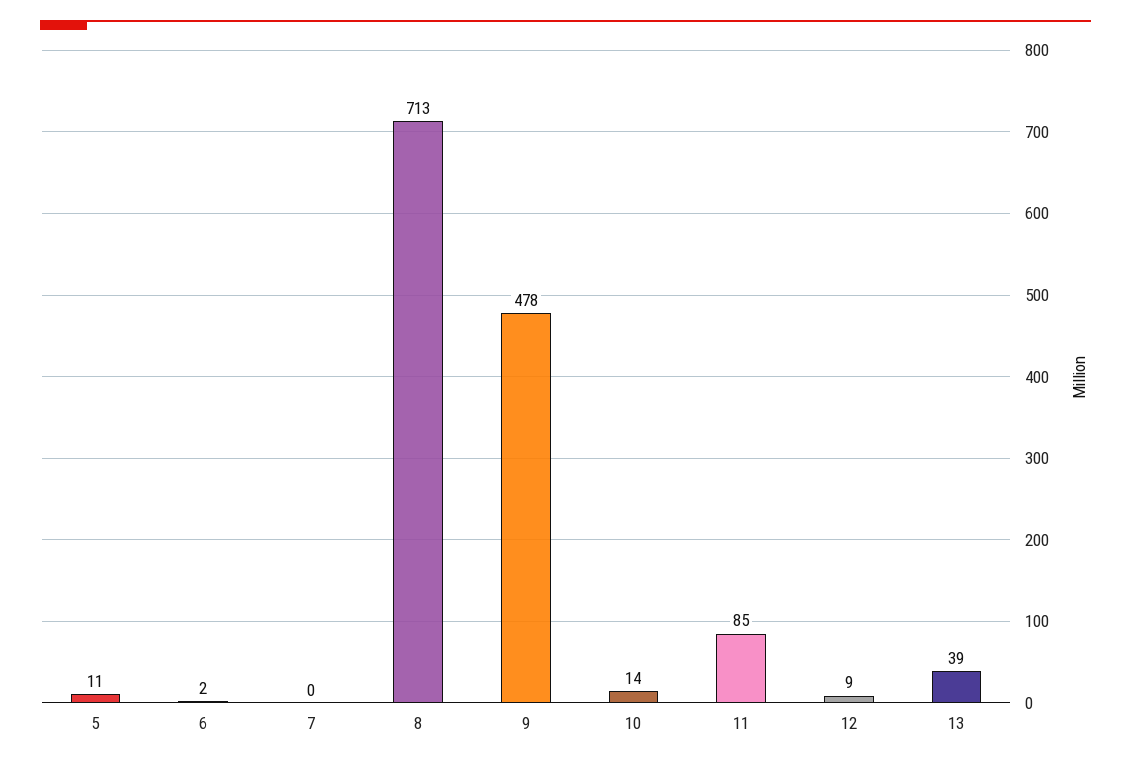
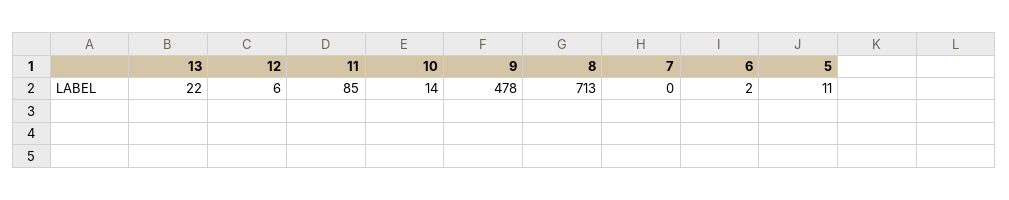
12: 9 -> 6
13: 39 -> 22

